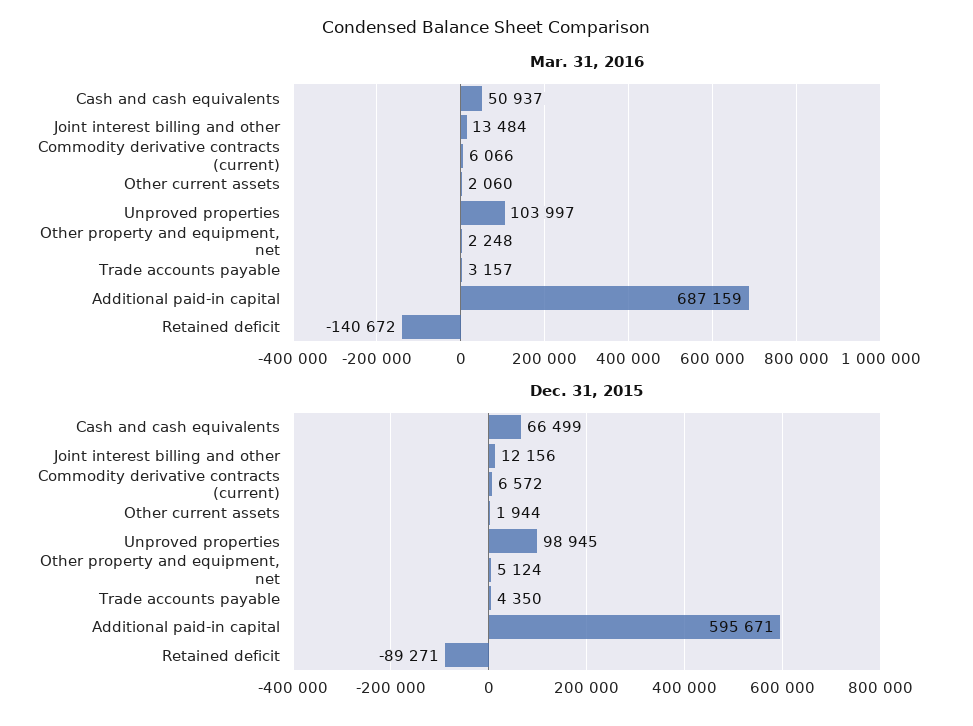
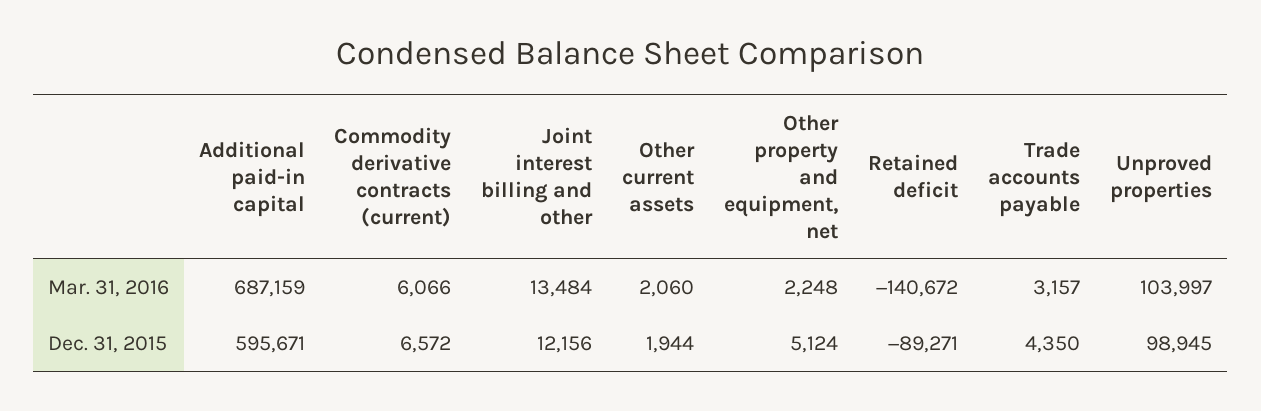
Mar. 31, 2016, Cash and cash equivalents: 50937 -> none
Dec. 31, 2015, Cash and cash equivalents: 66499 -> none

